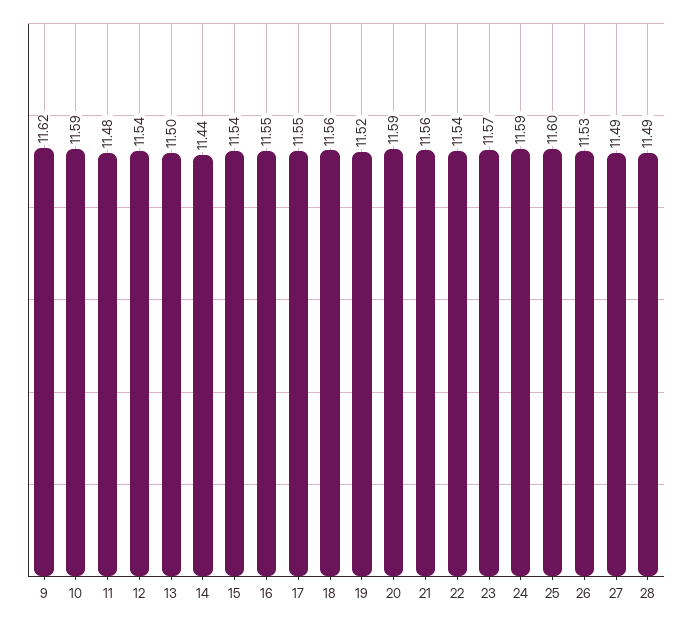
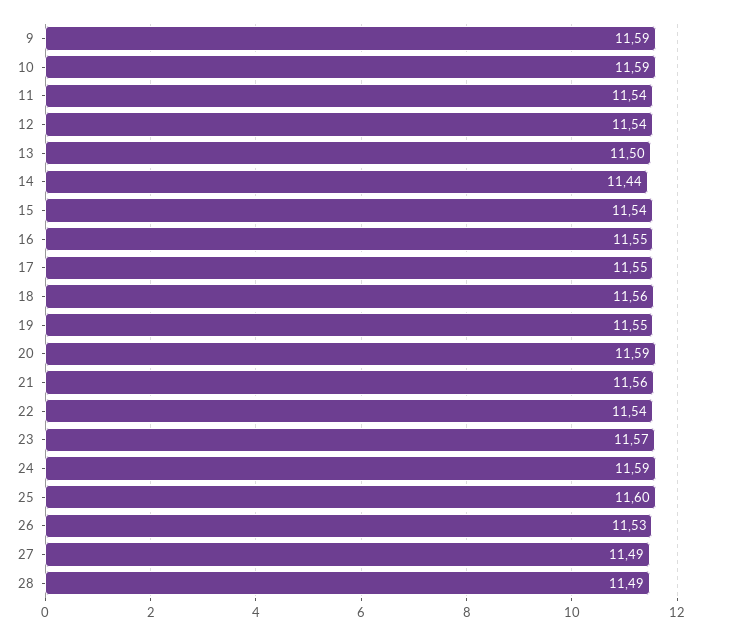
9: 11.62 -> 11.59
11: 11.48 -> 11.54
19: 11.52 -> 11.55

